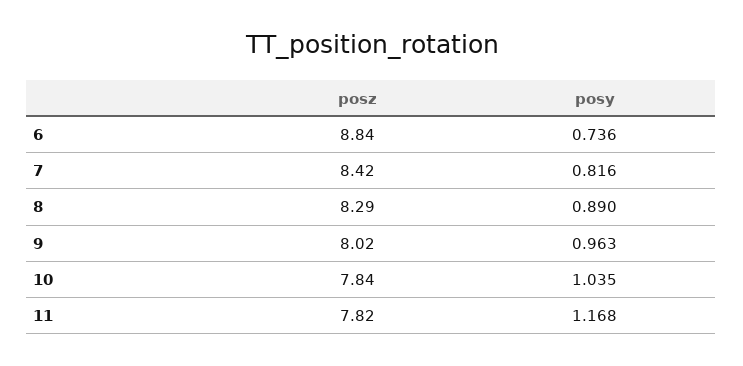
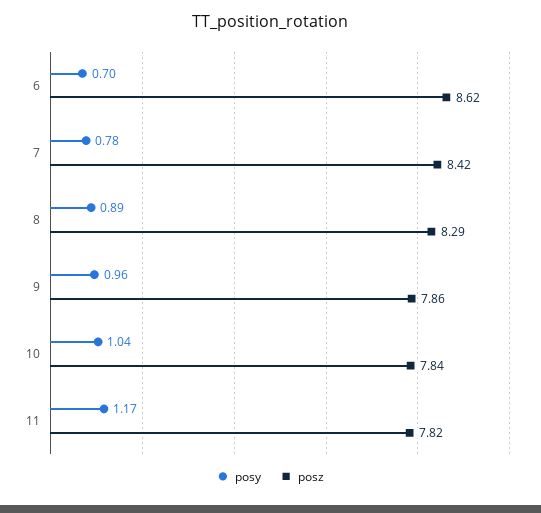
posz, 6: 8.84 -> 8.62
posy, 6: 0.736 -> 0.7
posy, 7: 0.816 -> 0.78
posz, 9: 8.02 -> 7.86

